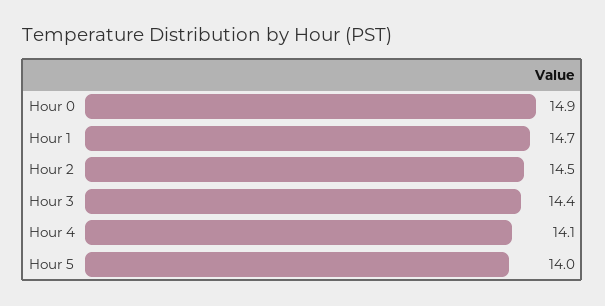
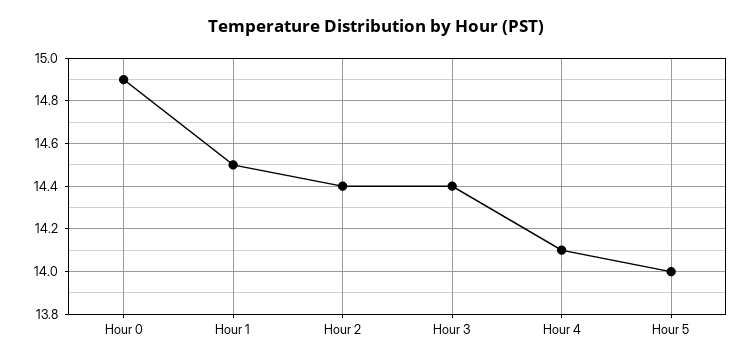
Hour 1: 14.7 -> 14.5
Hour 2: 14.5 -> 14.4

